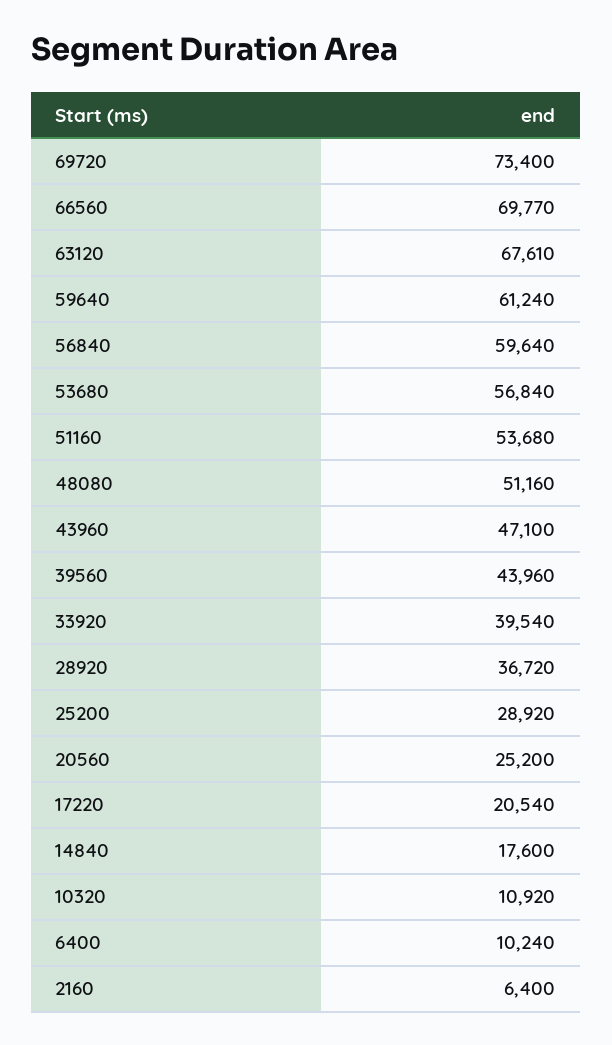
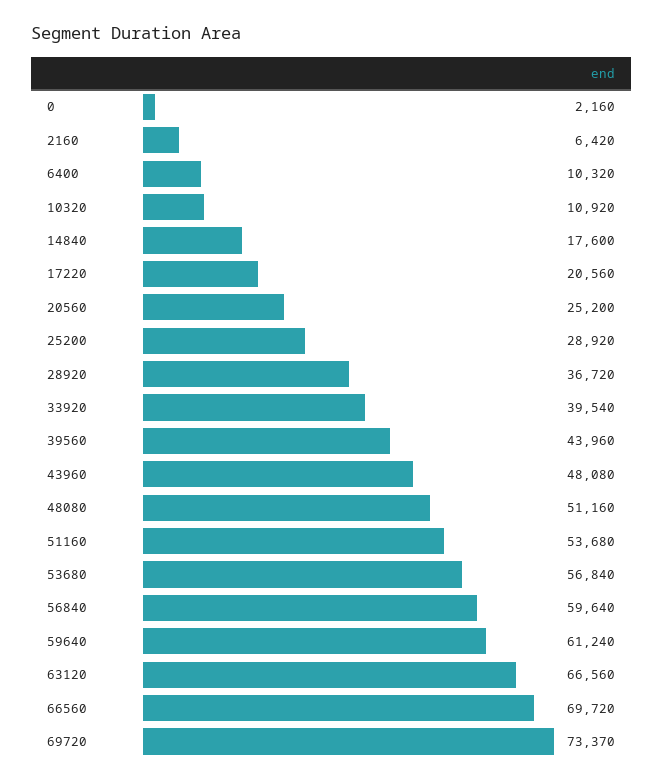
69720: 73400 -> 73370
66560: 69770 -> 69720
63120: 67610 -> 66560
43960: 47100 -> 48080
17220: 20540 -> 20560
6400: 10240 -> 10320
2160: 6400 -> 6420
0: none -> 2160

